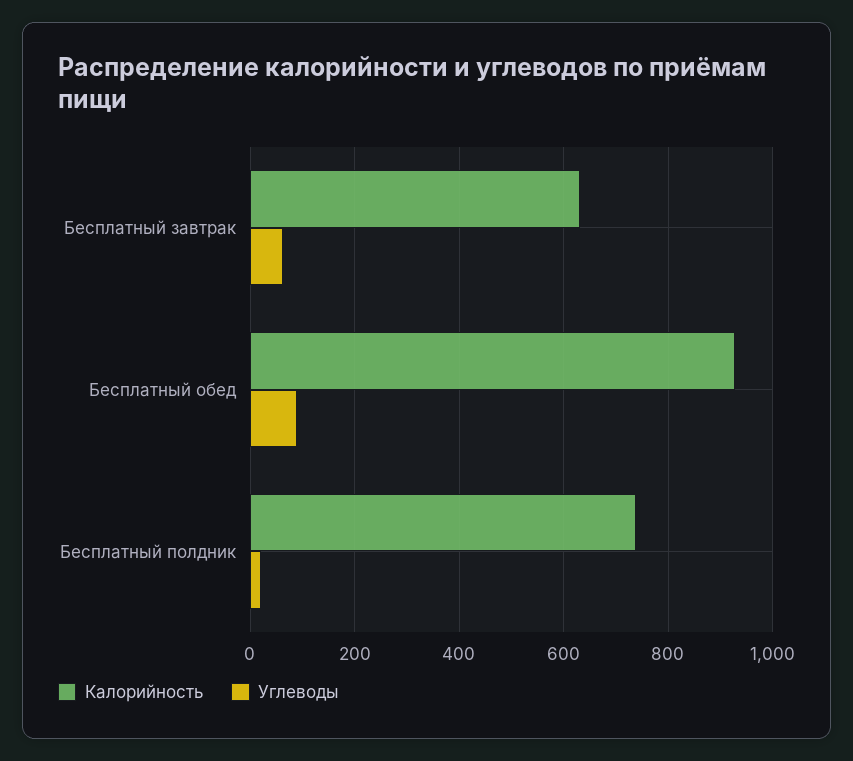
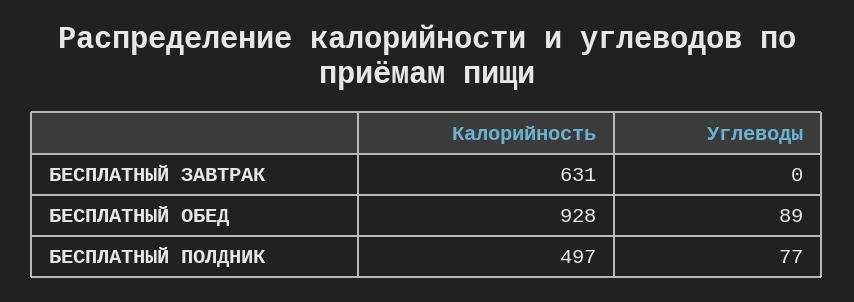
Углеводы, Бесплатный завтрак: 60 -> 0
Калорийность, Бесплатный полдник: 740 -> 497
Углеводы, Бесплатный полдник: 20 -> 77

